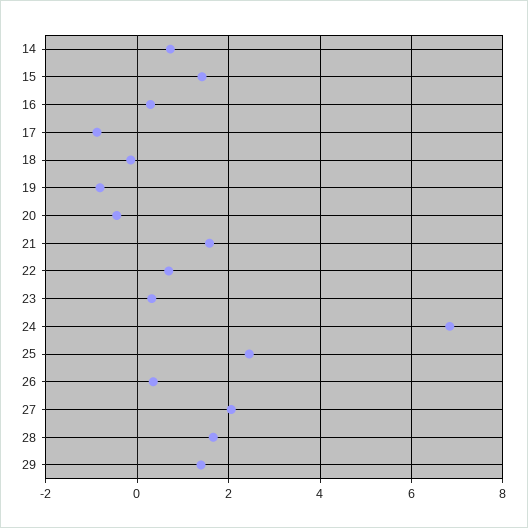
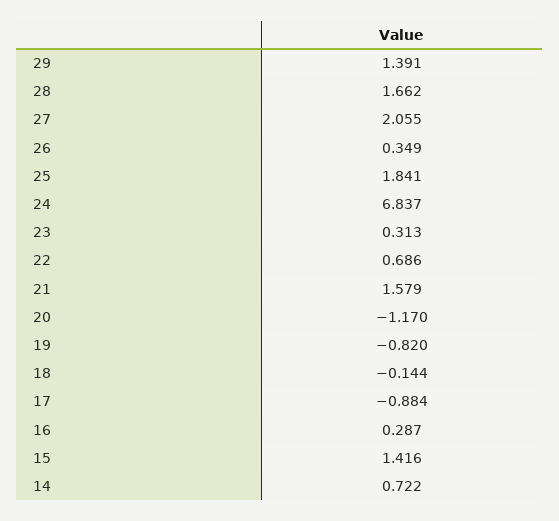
20: -0.4 -> -1.17
25: 2.4 -> 1.841

